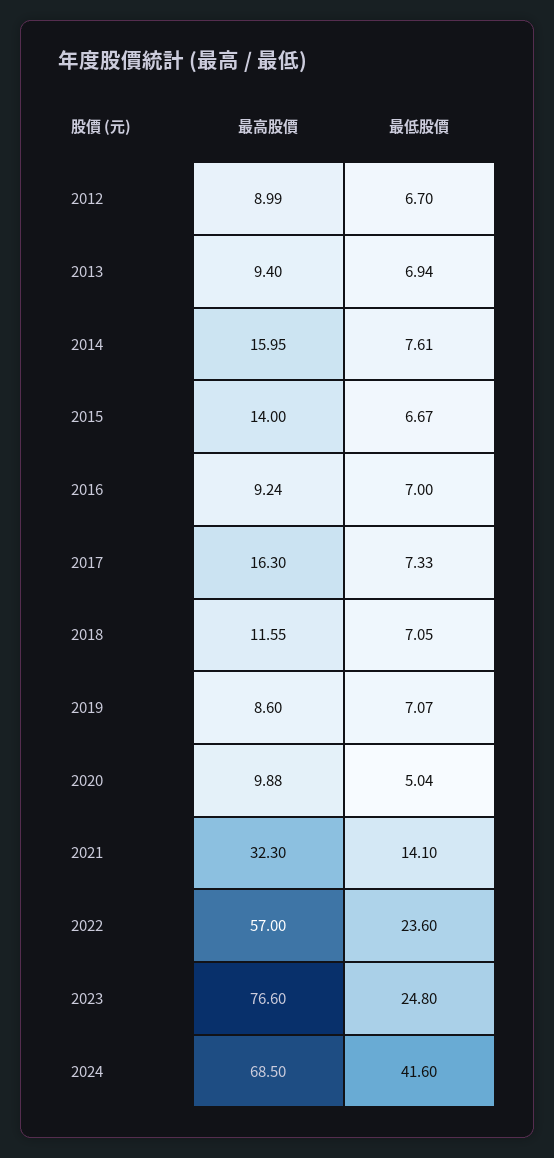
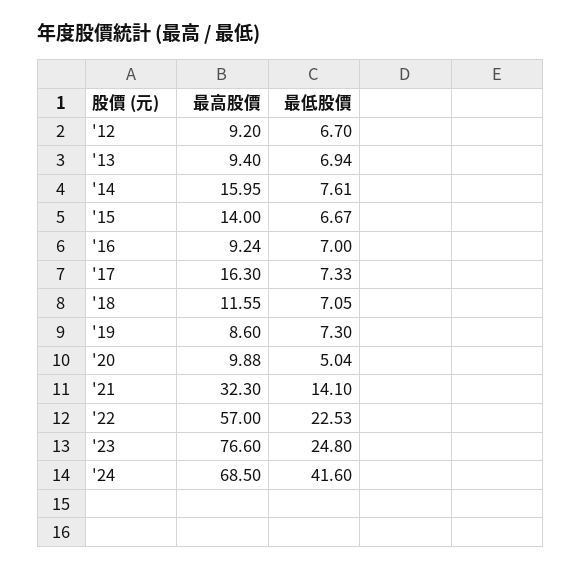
最高股價, 2012: 8.99 -> 9.2
最低股價, 2019: 7.07 -> 7.3
最低股價, 2022: 23.6 -> 22.53

